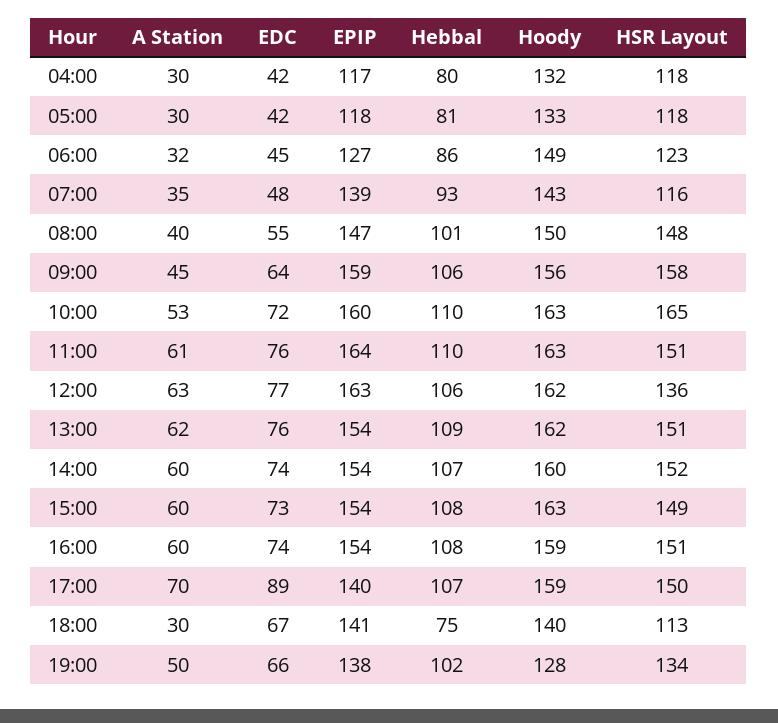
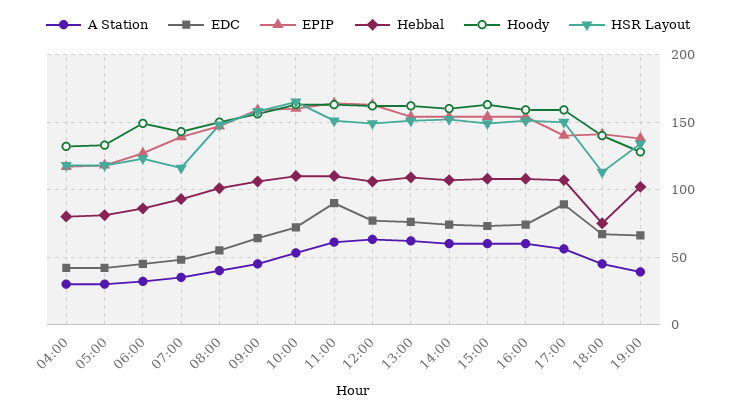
EDC, 11:00: 76 -> 90
HSR Layout, 12:00: 136 -> 150
A Station, 17:00: 70 -> 55
A Station, 18:00: 30 -> 45
A Station, 19:00: 50 -> 40

